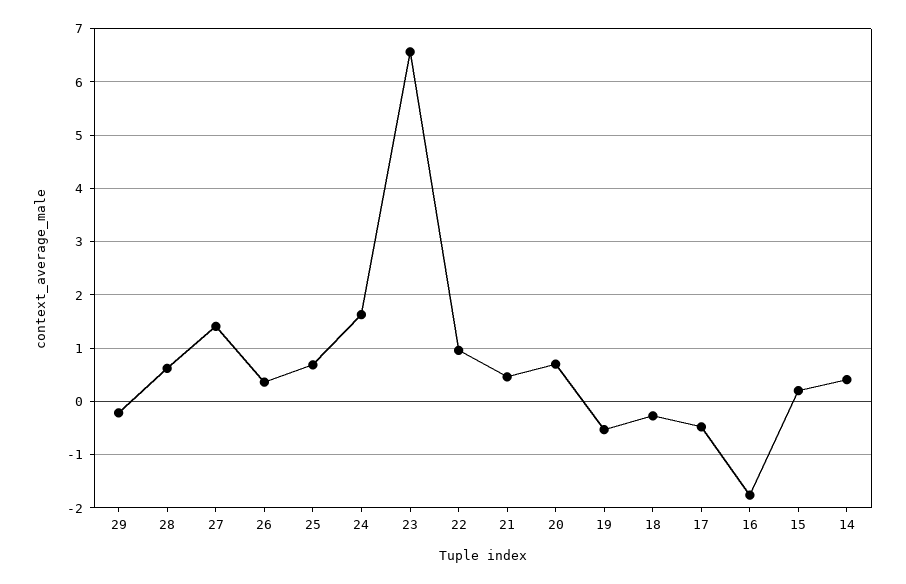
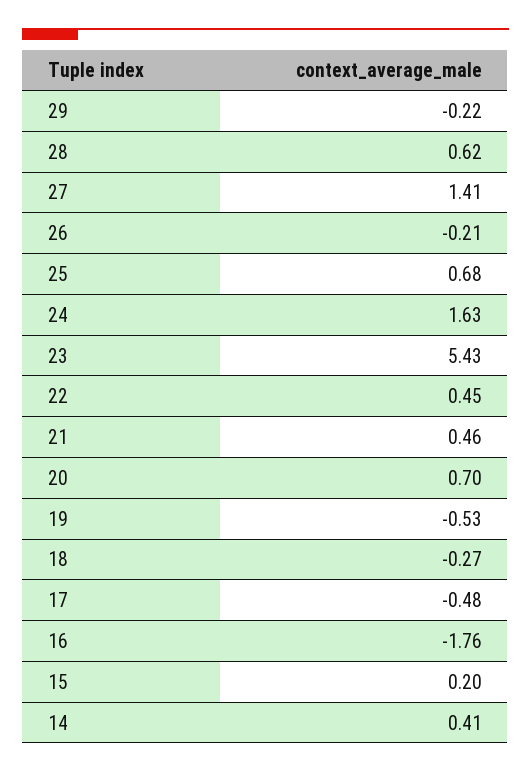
26: 0.4 -> -0.21
23: 6.6 -> 5.43
22: 1 -> 0.45

